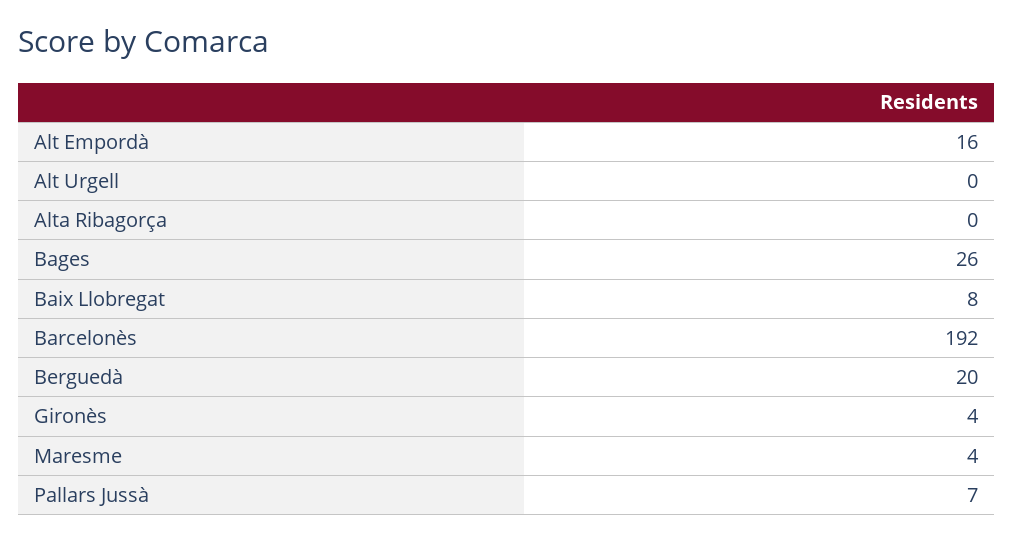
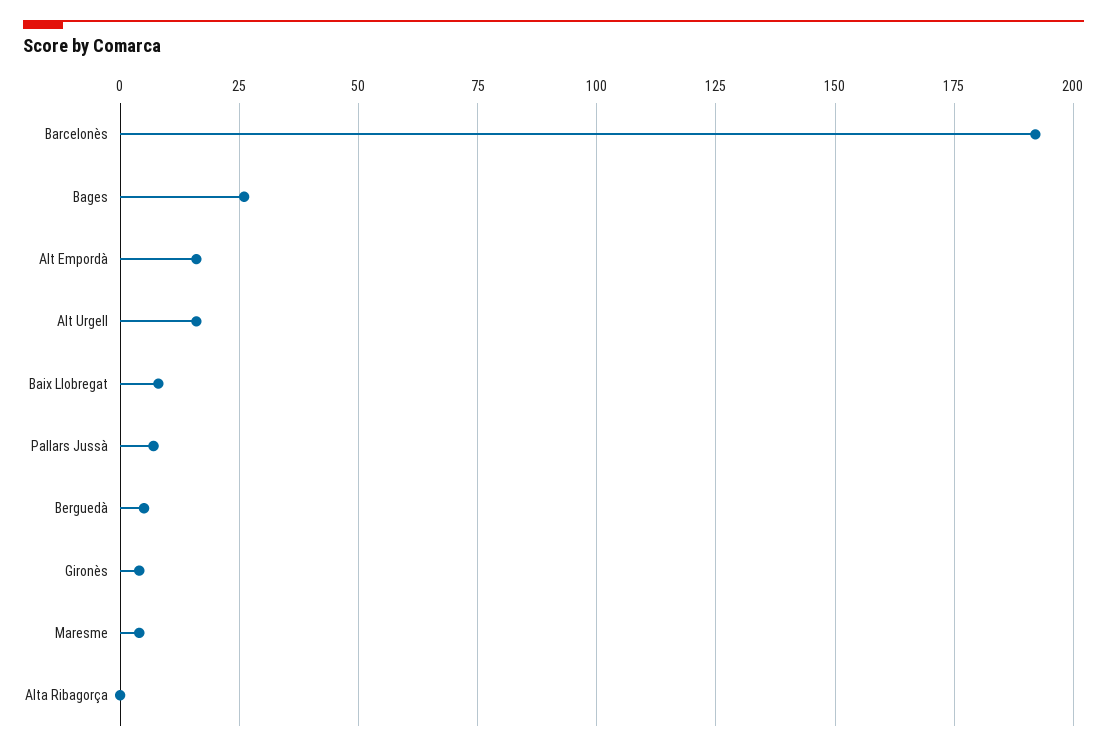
Alt Urgell: 0 -> 15
Berguedà: 20 -> 5

